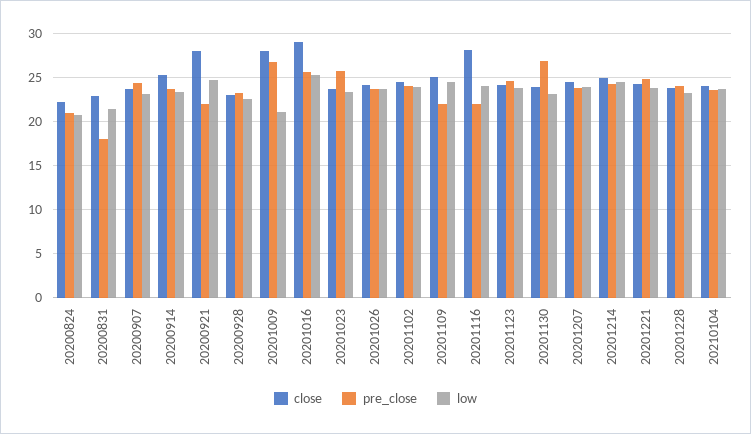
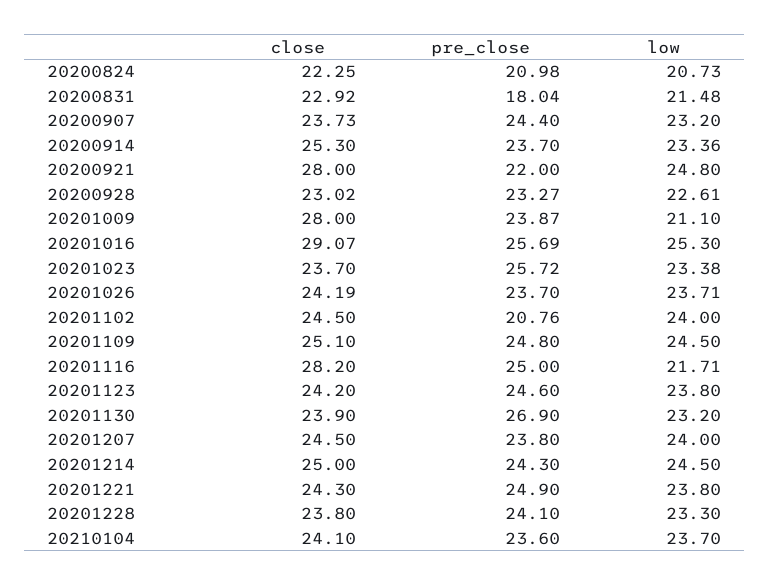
pre_close, 20201009: 27 -> 23.87
pre_close, 20201102: 24 -> 20.76
pre_close, 20201109: 22 -> 24.8
pre_close, 20201116: 22 -> 25
low, 20201116: 24 -> 21.71

